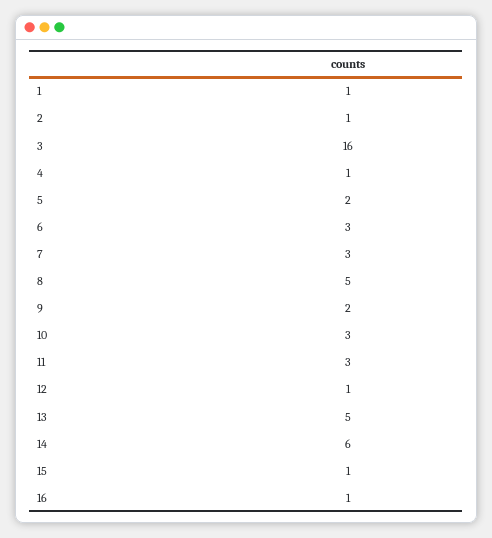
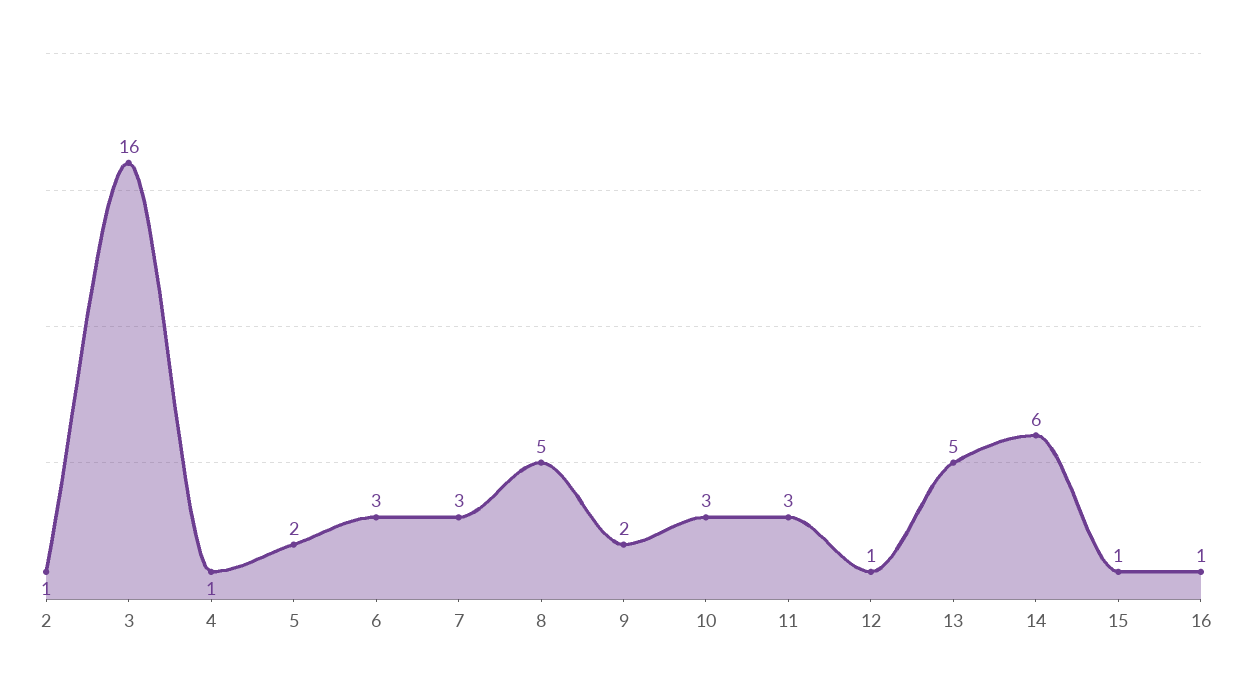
1: 1 -> none

